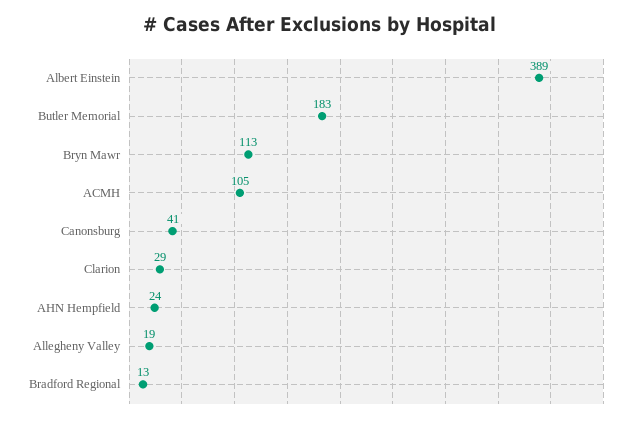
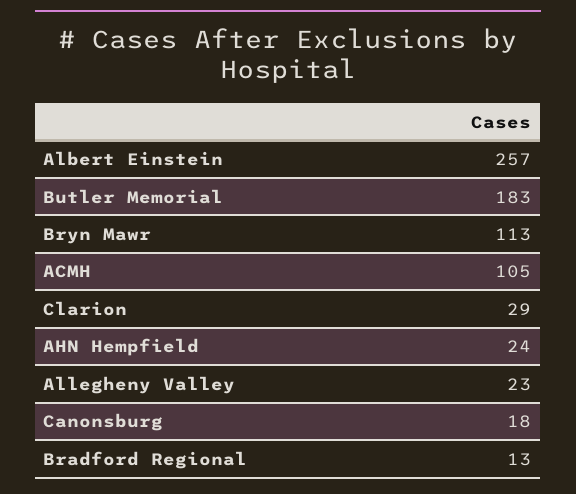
Albert Einstein: 389 -> 257
Canonsburg: 41 -> 18
Allegheny Valley: 19 -> 23

